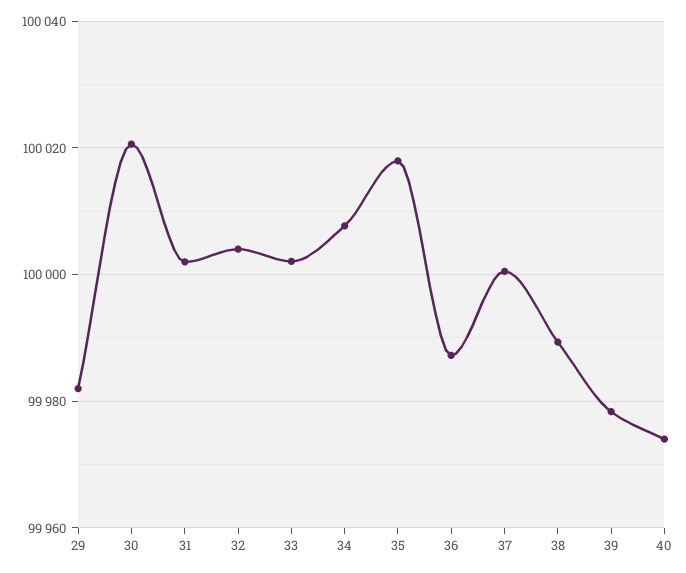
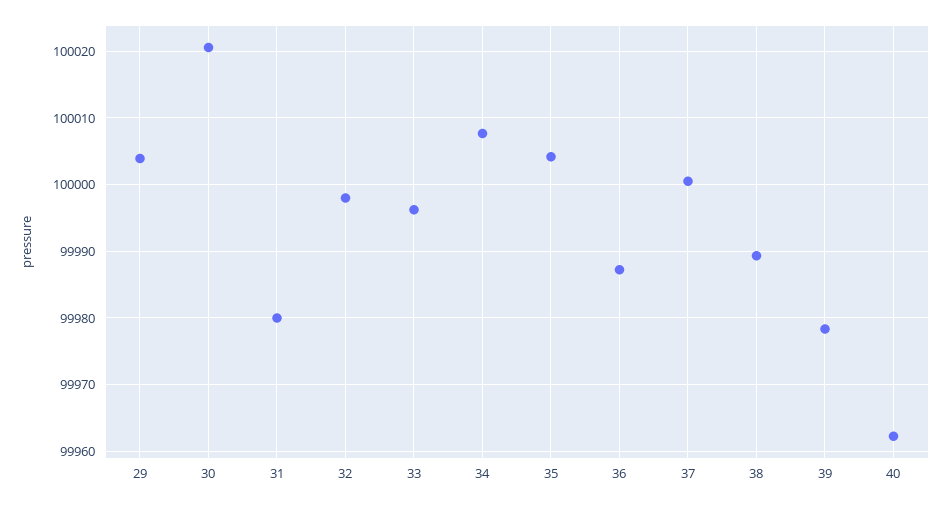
29: 99982 -> 100004
31: 100002 -> 99980
32: 100004 -> 99998
33: 100002 -> 99996
35: 100018 -> 100004
40: 99974 -> 99962

